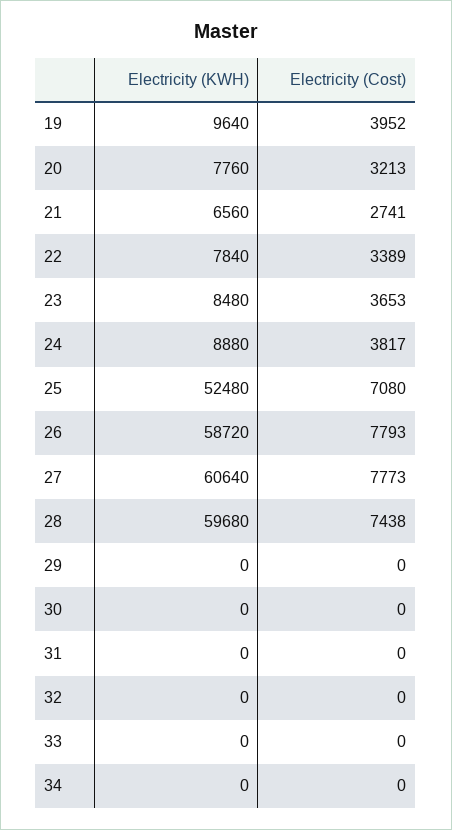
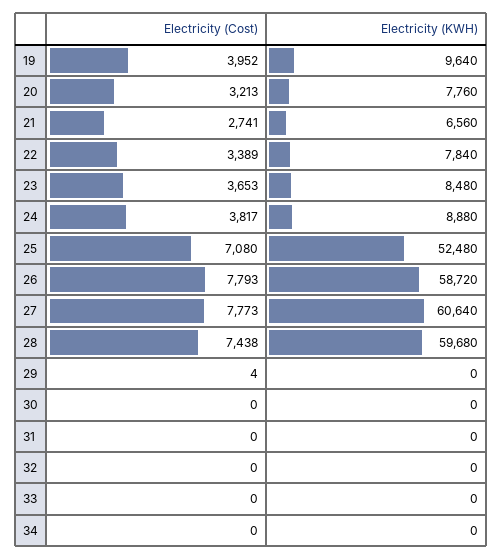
Electricity (Cost), 29: 0 -> 4

